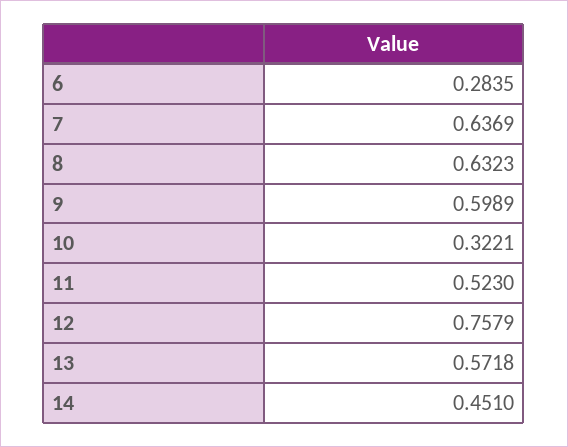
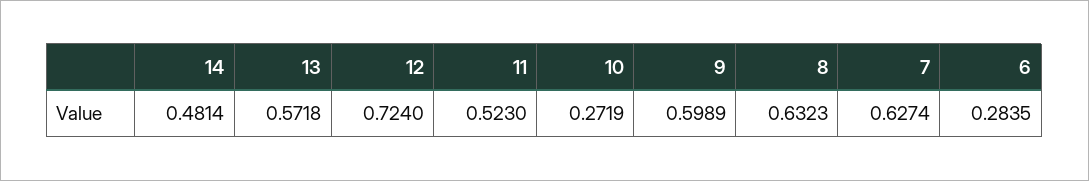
7: 0.6369 -> 0.6274
10: 0.3221 -> 0.2719
12: 0.7579 -> 0.724
14: 0.451 -> 0.4814

